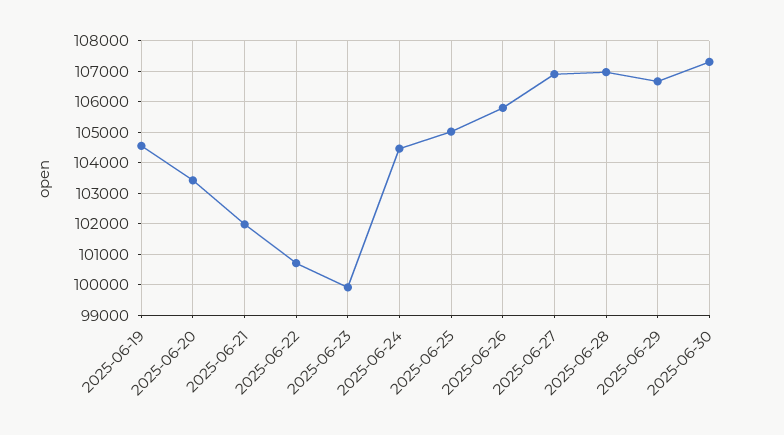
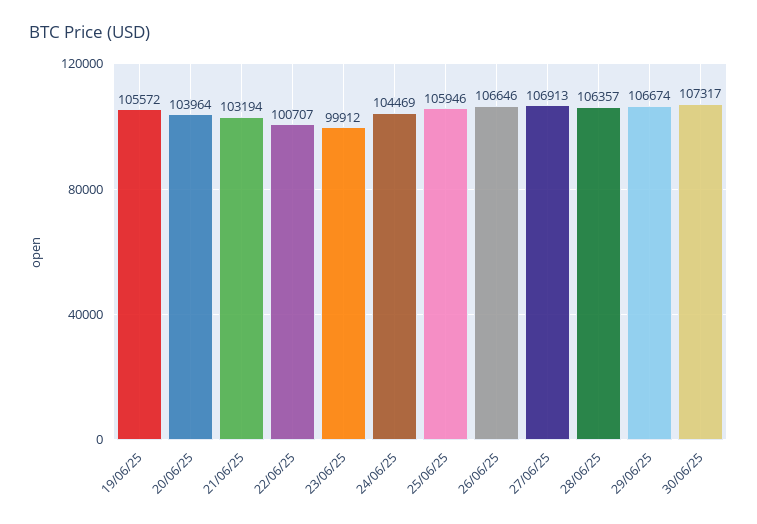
2025-06-19: 104600 -> 105572
2025-06-20: 103400 -> 103964
2025-06-21: 102000 -> 103194
2025-06-25: 105000 -> 105946
2025-06-26: 105800 -> 106646
2025-06-28: 107000 -> 106357

